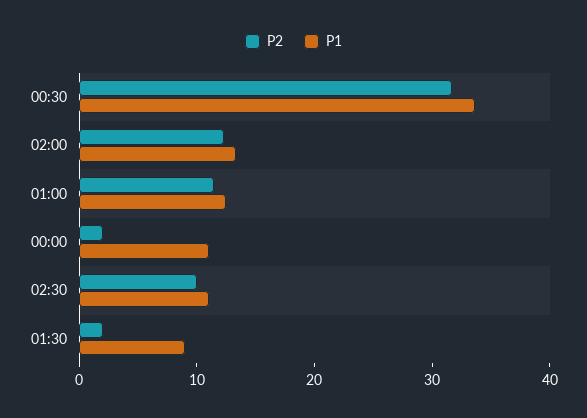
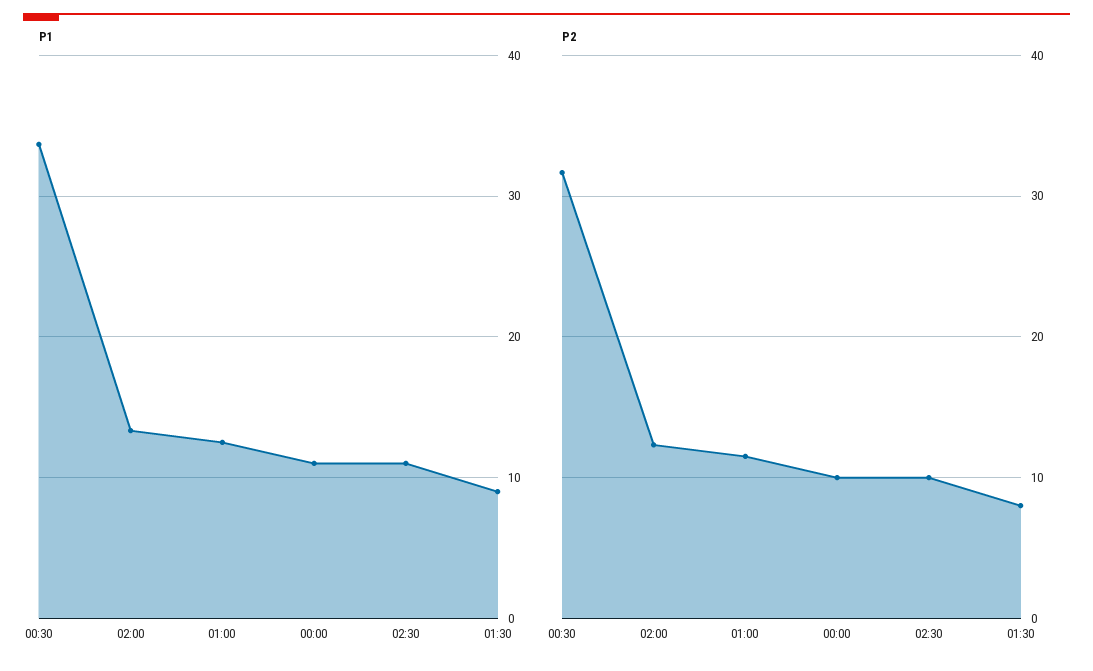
P2, 00:00: 2 -> 10
P2, 01:30: 2 -> 8

